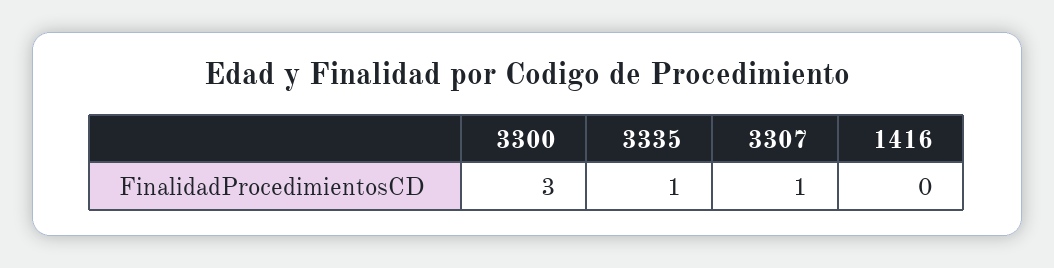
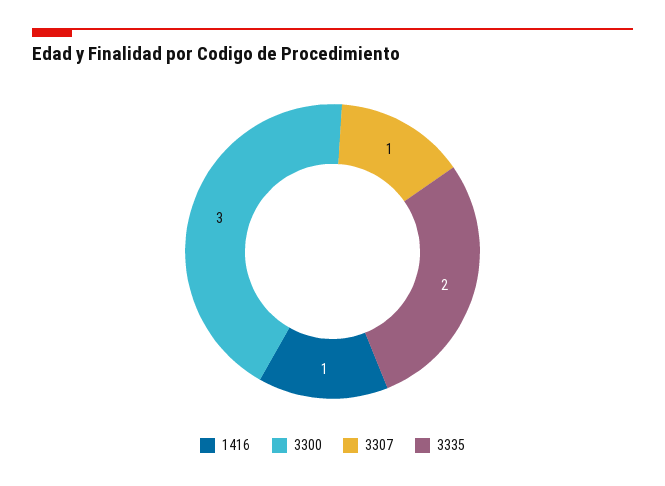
3335: 1 -> 2
1416: 0 -> 1

